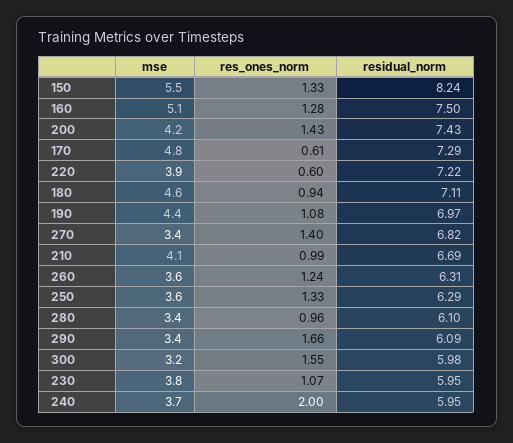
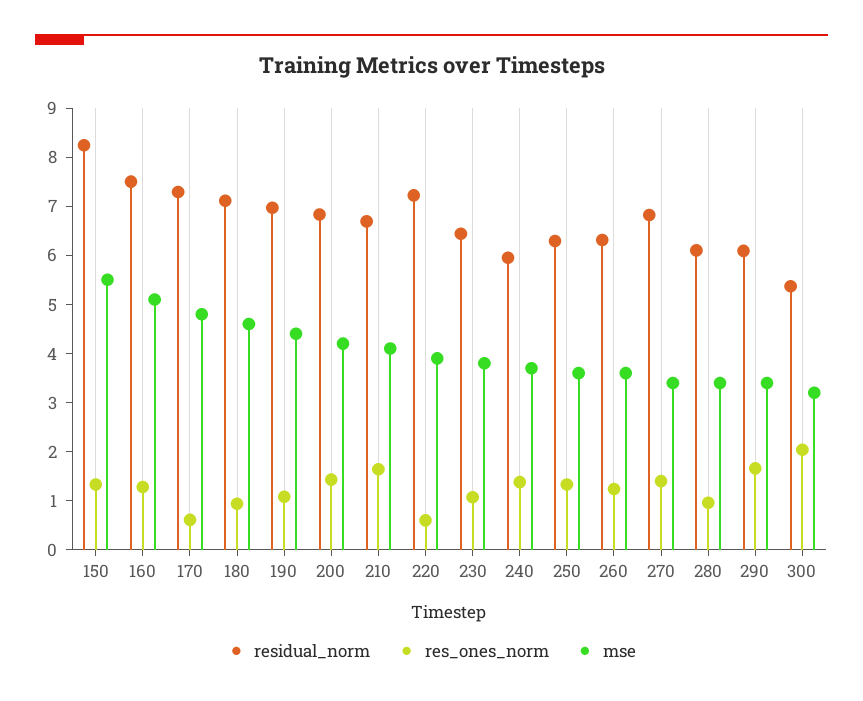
residual_norm, 200: 7.43 -> 6.8
res_ones_norm, 210: 0.99 -> 1.6
res_ones_norm, 300: 1.55 -> 2
residual_norm, 300: 5.98 -> 5.4
residual_norm, 230: 5.95 -> 6.4
res_ones_norm, 240: 2 -> 1.4

